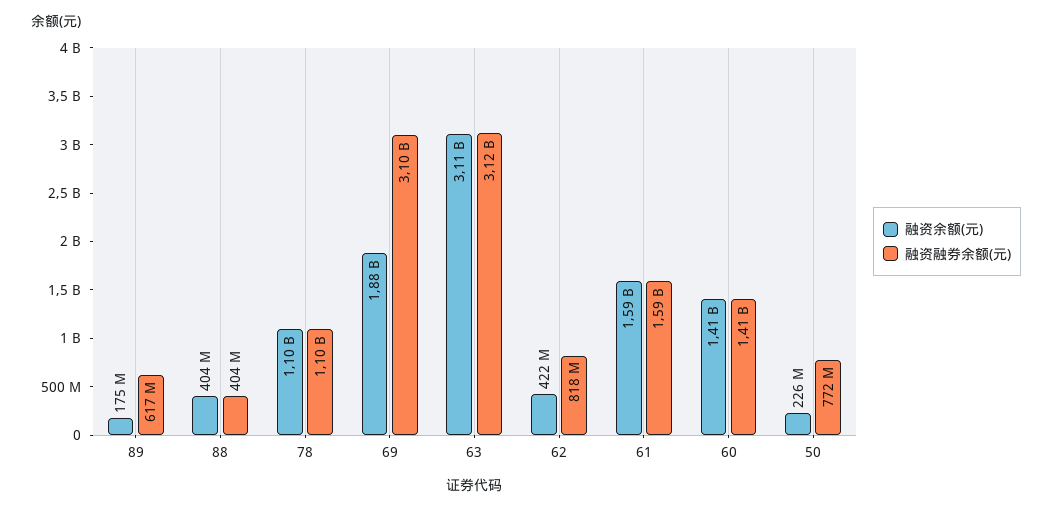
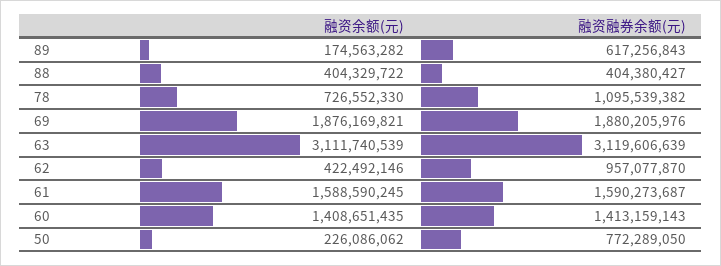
融资余额(元), 78: 1100000000 -> 726552330
融资融券余额(元), 69: 3100000000 -> 1880205976
融资融券余额(元), 62: 818000000 -> 957077870

